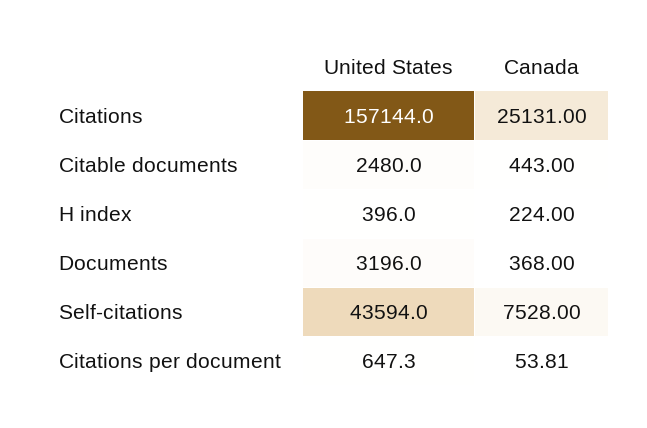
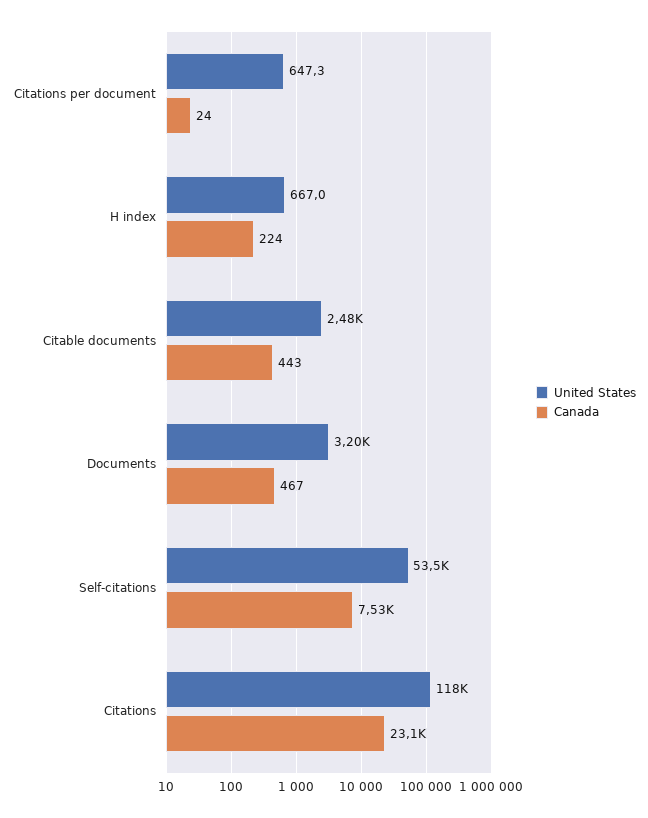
United States, Citations: 157144 -> 118000
Canada, Citations: 25131 -> 23100
United States, H index: 396 -> 667
Canada, Documents: 368 -> 467
United States, Self-citations: 43594 -> 53500
Canada, Citations per document: 53.81 -> 24

